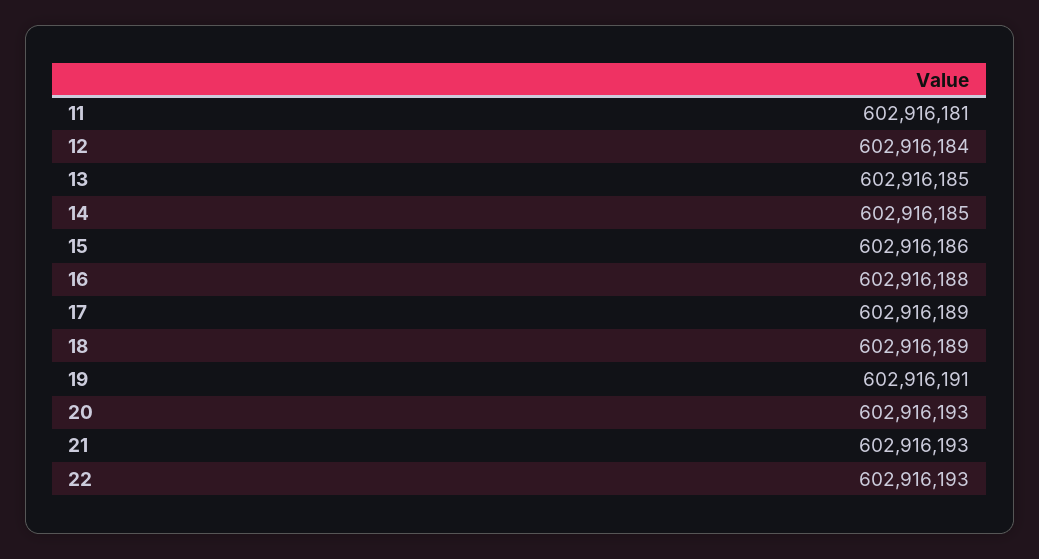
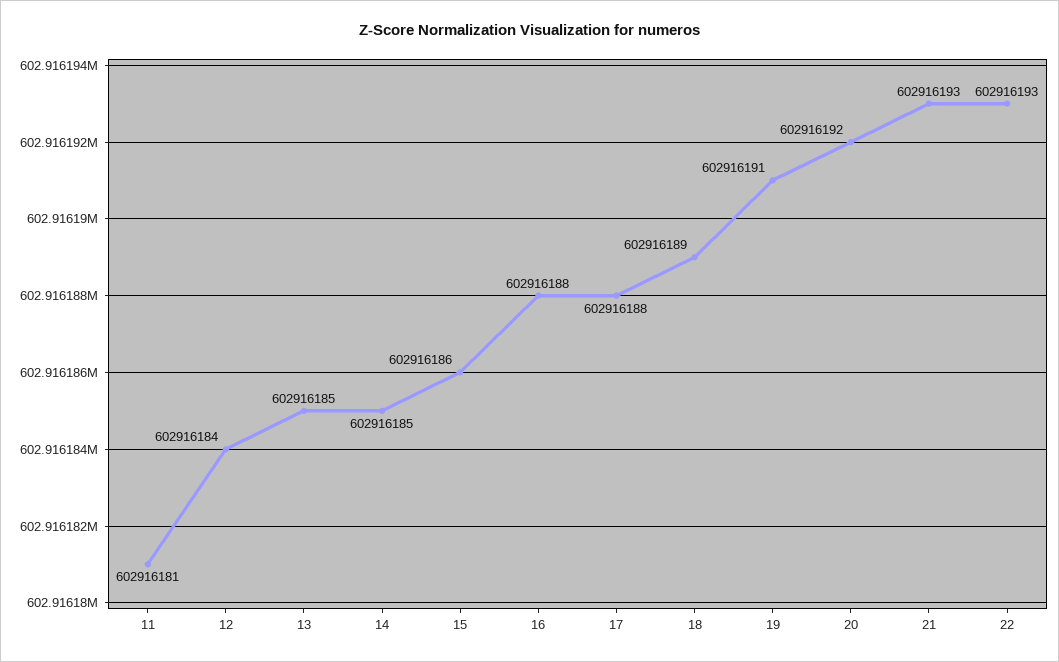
17: 602916189 -> 602916188
20: 602916193 -> 602916192

